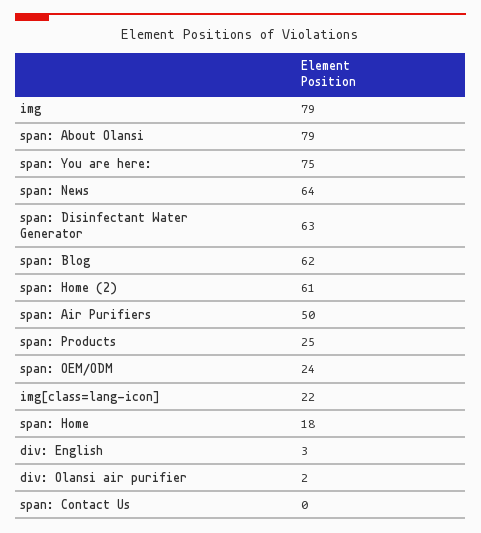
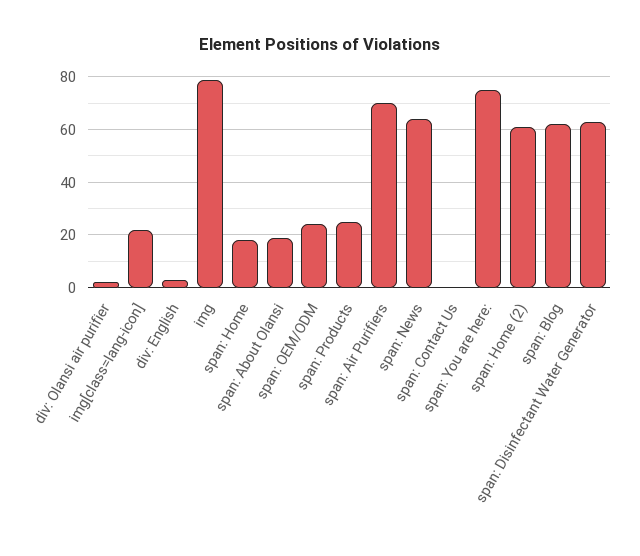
span: About Olansi: 79 -> 20
span: Air Purifiers: 50 -> 70

